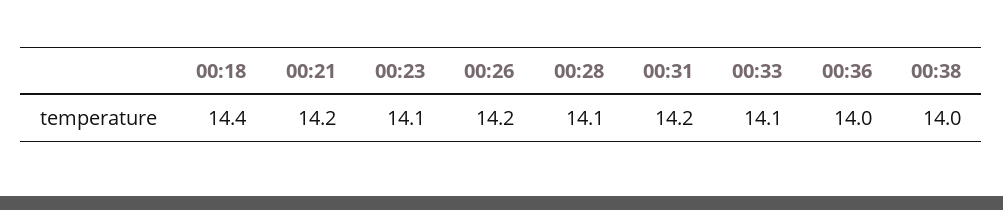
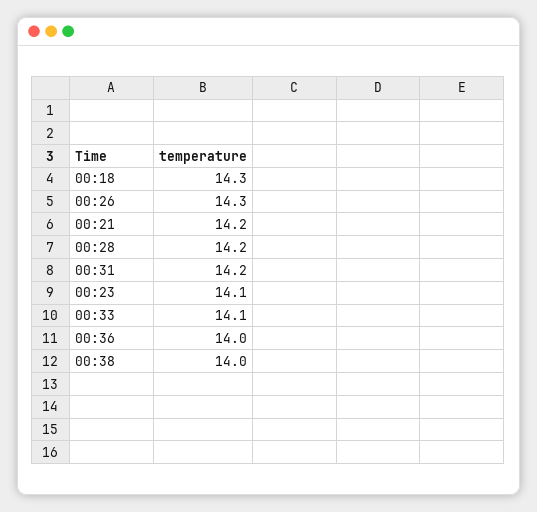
00:18: 14.4 -> 14.3
00:26: 14.2 -> 14.3
00:28: 14.1 -> 14.2

